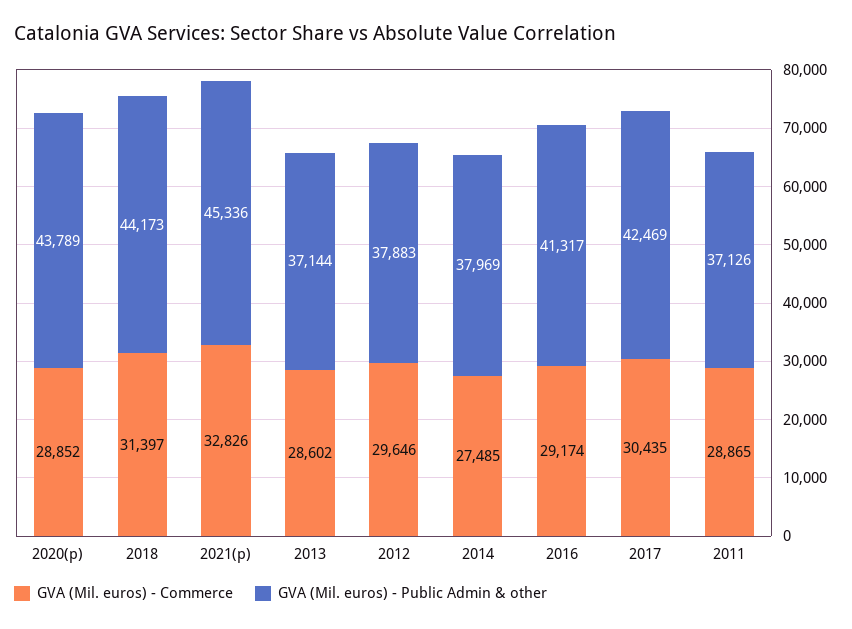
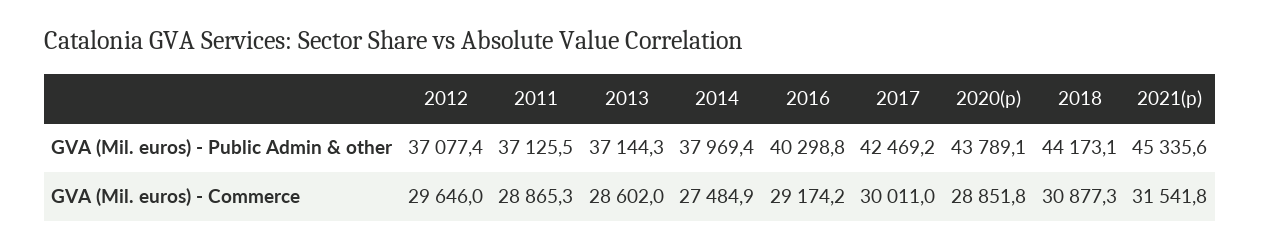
GVA (Mil. euros) - Commerce, 2018: 31397 -> 30877.3
GVA (Mil. euros) - Commerce, 2021(p): 32826 -> 31541.8
GVA (Mil. euros) - Public Admin & other, 2012: 37883 -> 37077.4
GVA (Mil. euros) - Public Admin & other, 2016: 41317 -> 40298.8
GVA (Mil. euros) - Commerce, 2017: 30435 -> 30011

